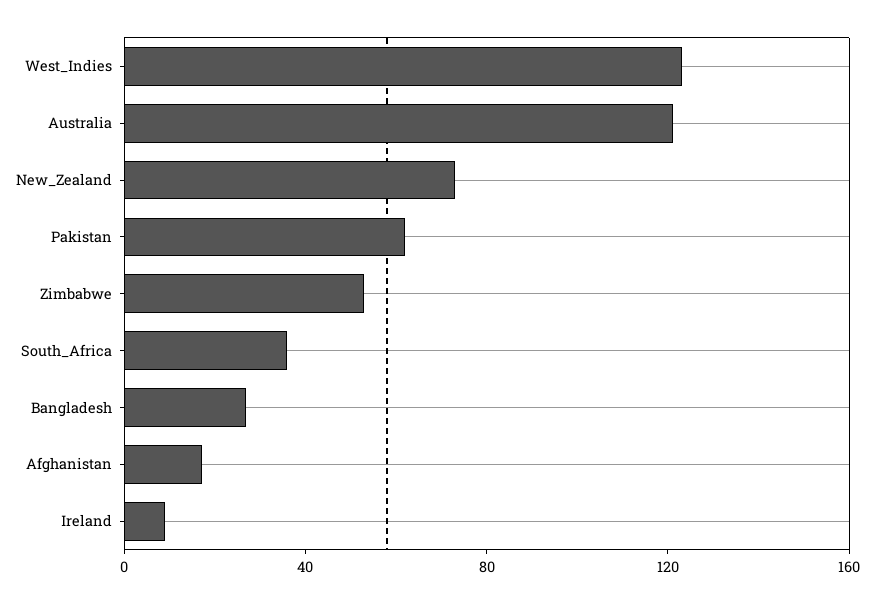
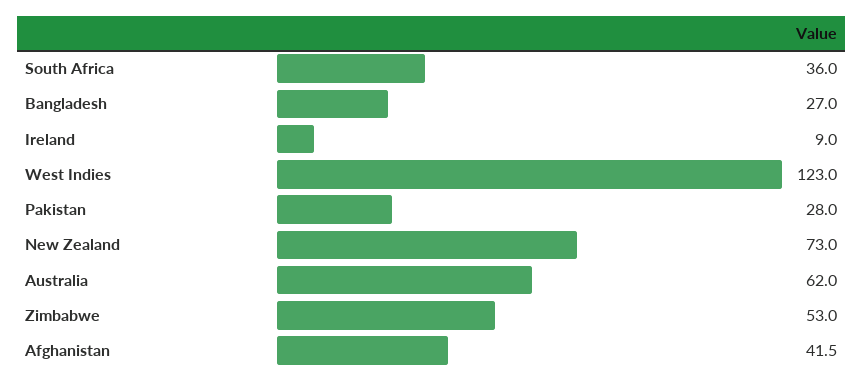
Australia: 120 -> 62
Pakistan: 60 -> 28
Afghanistan: 20 -> 41.5

